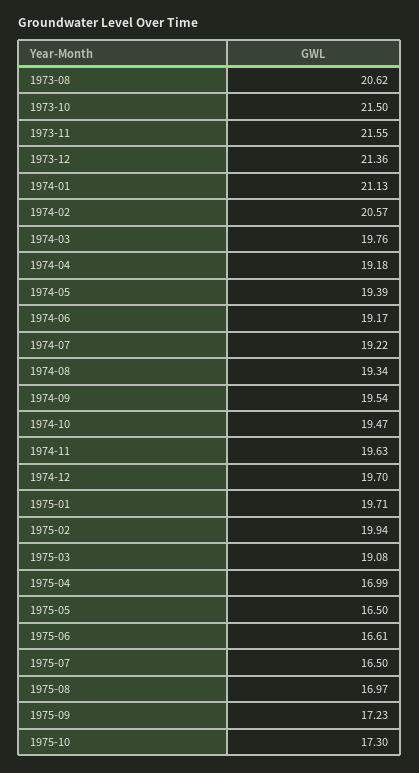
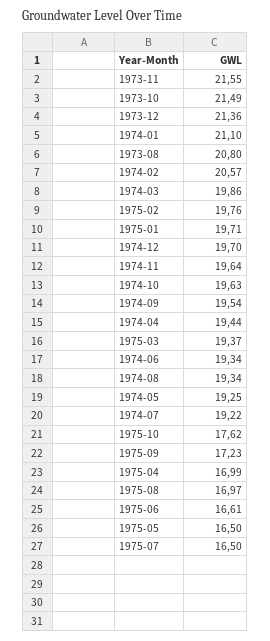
1973-08: 20.62 -> 20.8
1973-10: 21.5 -> 21.49
1974-01: 21.13 -> 21.1
1974-03: 19.76 -> 19.86
1974-04: 19.18 -> 19.44
1974-05: 19.39 -> 19.25
1974-06: 19.17 -> 19.34
1974-10: 19.47 -> 19.63
1974-11: 19.63 -> 19.64
1975-02: 19.94 -> 19.76
1975-03: 19.08 -> 19.37
1975-10: 17.3 -> 17.62

